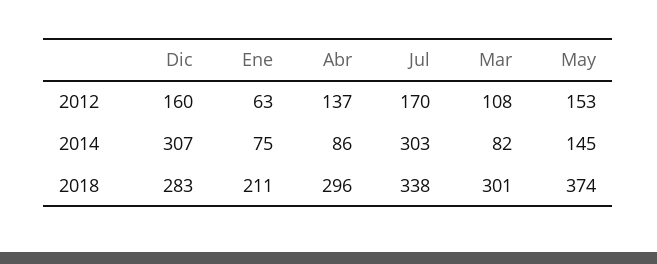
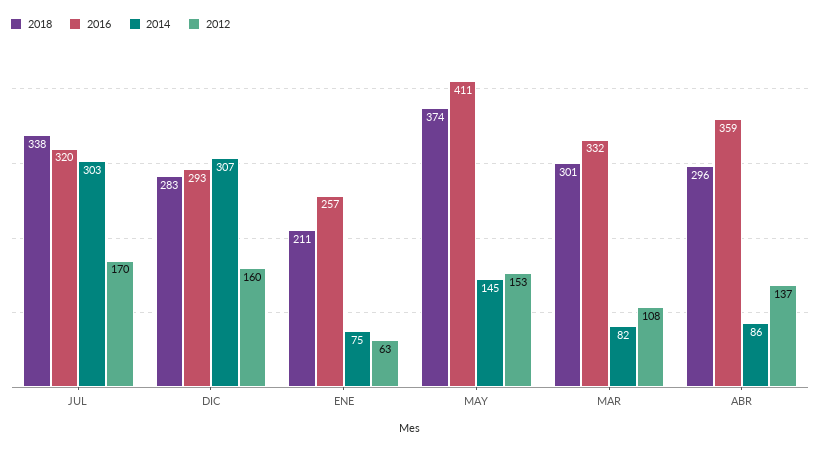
2016, Jul: none -> 320
2016, Dic: none -> 293
2016, Ene: none -> 257
2016, May: none -> 411
2016, Mar: none -> 332
2016, Abr: none -> 359

